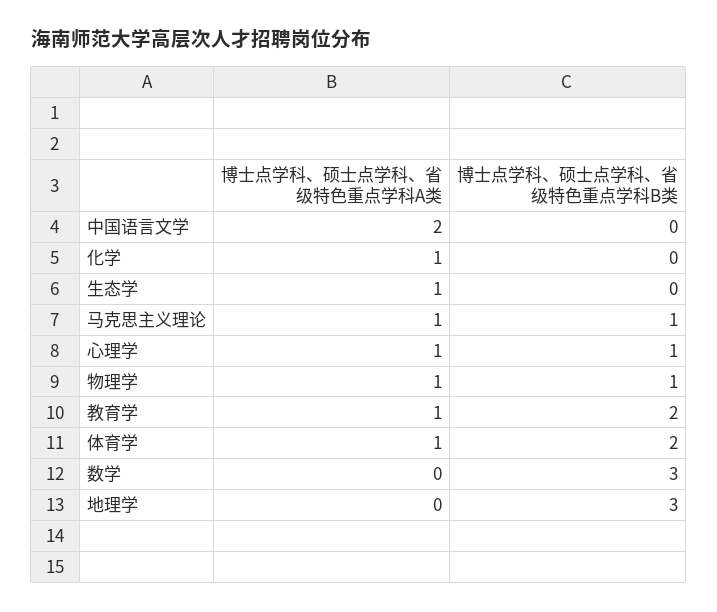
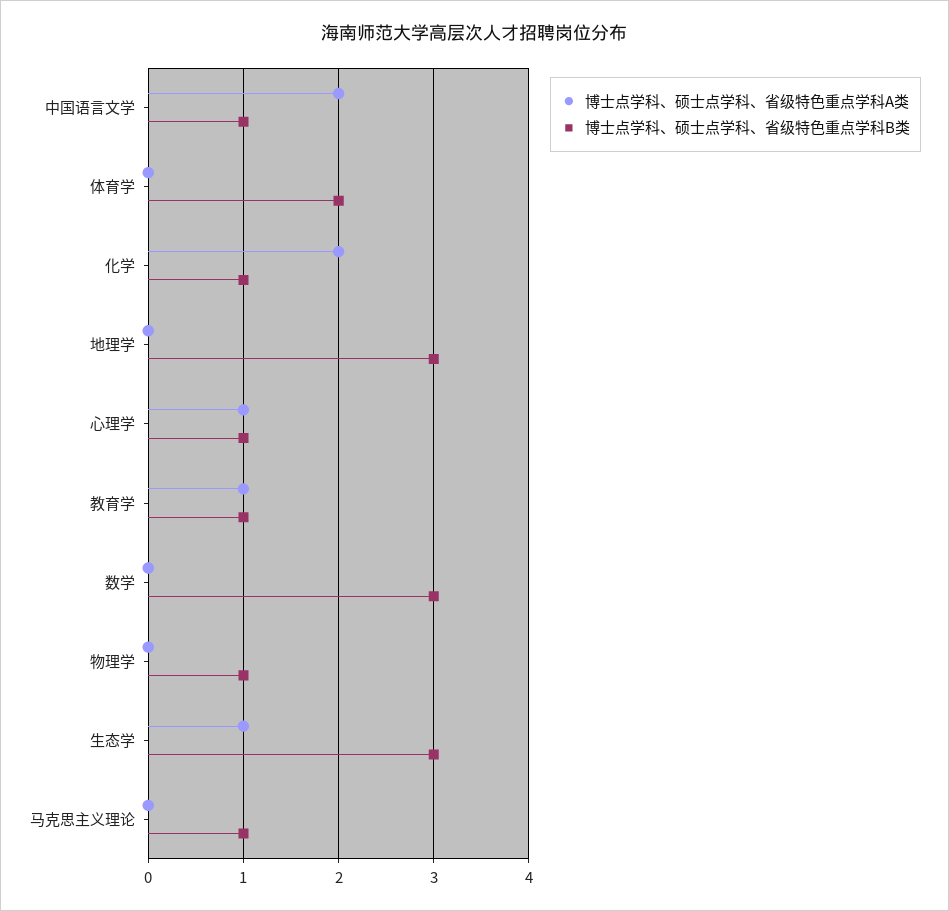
博士点学科、硕士点学科、省级特色重点学科B类, 中国语言文学: 0 -> 1
博士点学科、硕士点学科、省级特色重点学科A类, 化学: 1 -> 2
博士点学科、硕士点学科、省级特色重点学科B类, 化学: 0 -> 1
博士点学科、硕士点学科、省级特色重点学科B类, 生态学: 0 -> 3
博士点学科、硕士点学科、省级特色重点学科A类, 马克思主义理论: 1 -> 0
博士点学科、硕士点学科、省级特色重点学科A类, 物理学: 1 -> 0
博士点学科、硕士点学科、省级特色重点学科B类, 教育学: 2 -> 1
博士点学科、硕士点学科、省级特色重点学科A类, 体育学: 1 -> 0

